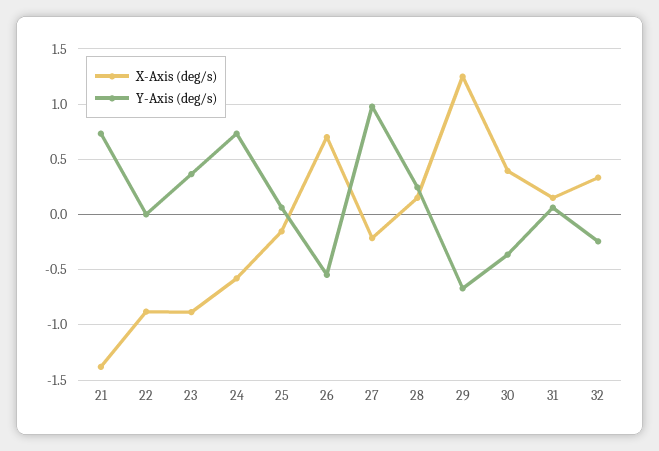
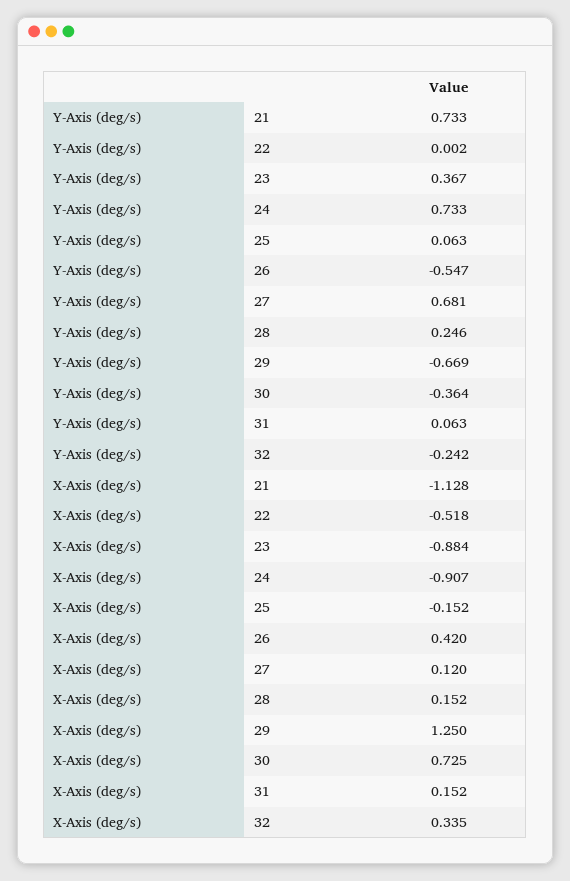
X-Axis (deg/s), 21: -1.4 -> -1.128
X-Axis (deg/s), 22: -0.9 -> -0.518
X-Axis (deg/s), 24: -0.6 -> -0.907
X-Axis (deg/s), 26: 0.7 -> 0.42
X-Axis (deg/s), 27: -0.2 -> 0.12
Y-Axis (deg/s), 27: 1 -> 0.681
X-Axis (deg/s), 30: 0.4 -> 0.725

